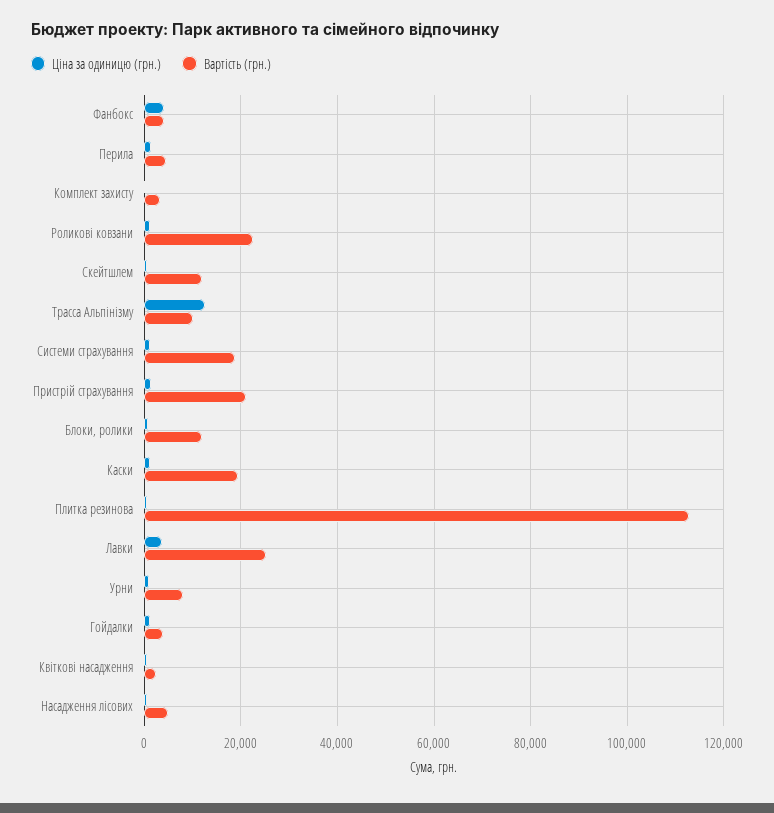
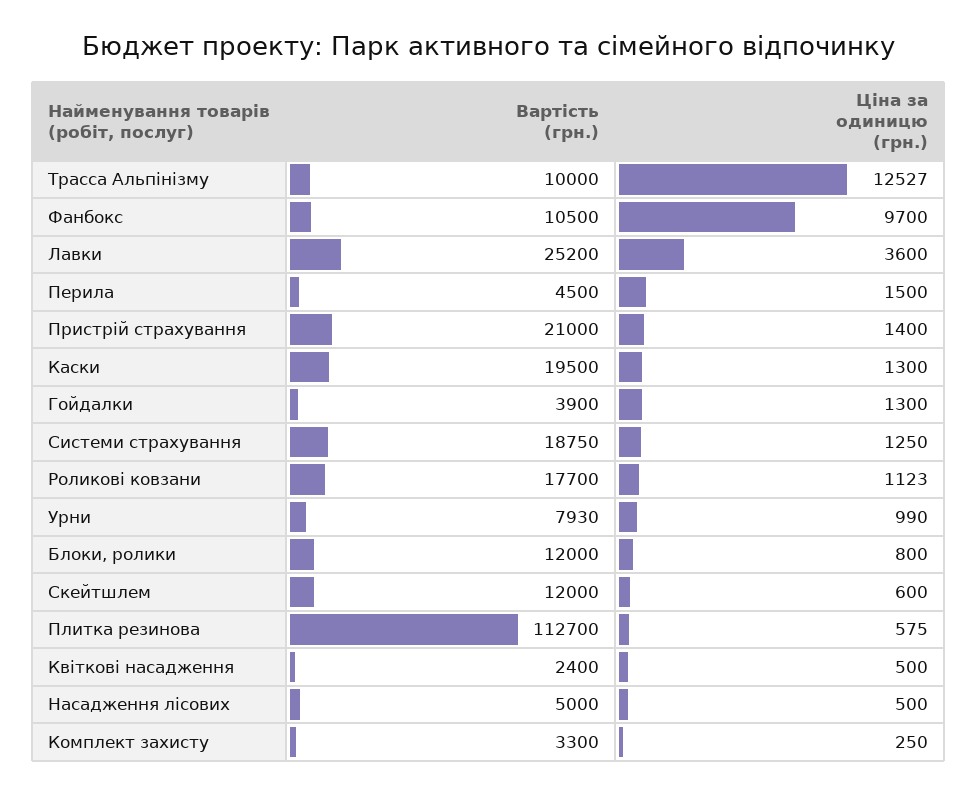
Ціна за одиницю (грн.), Фанбокс: 4000 -> 9700
Вартість (грн.), Фанбокс: 4000 -> 10500
Вартість (грн.), Роликові ковзани: 22000 -> 17700

